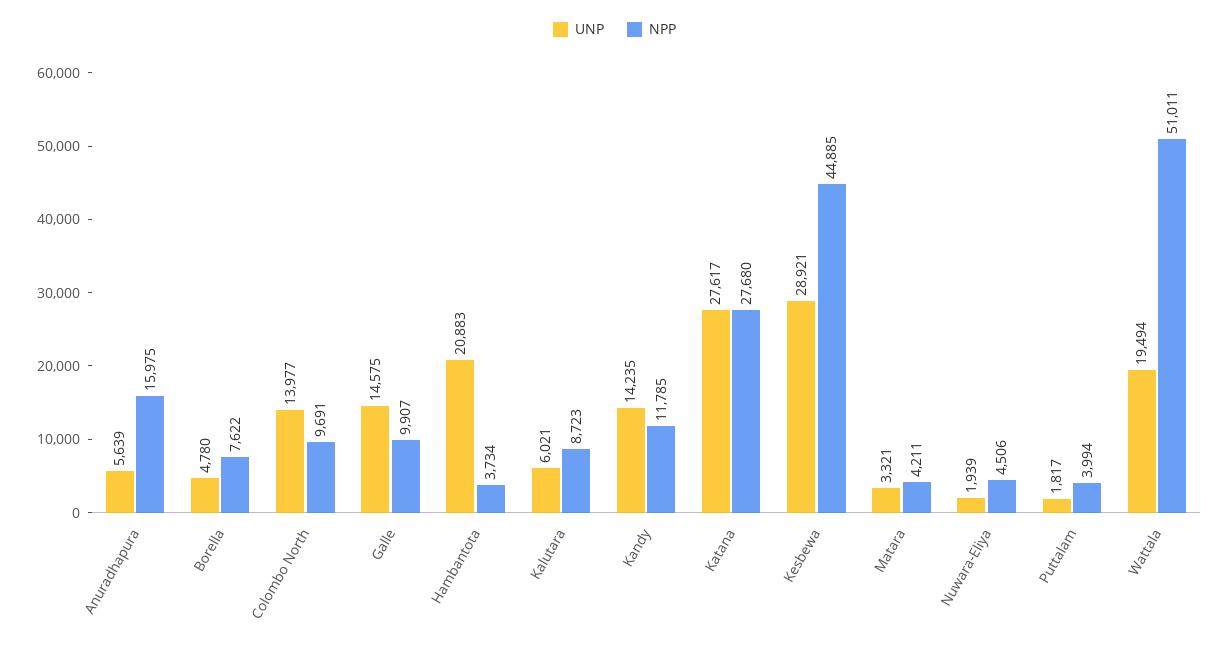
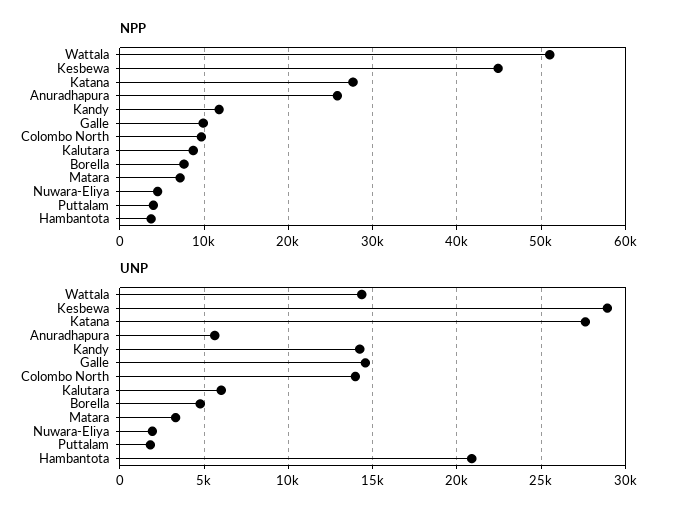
NPP, Anuradhapura: 15975 -> 26000
NPP, Matara: 4211 -> 7000
UNP, Wattala: 19494 -> 14500

